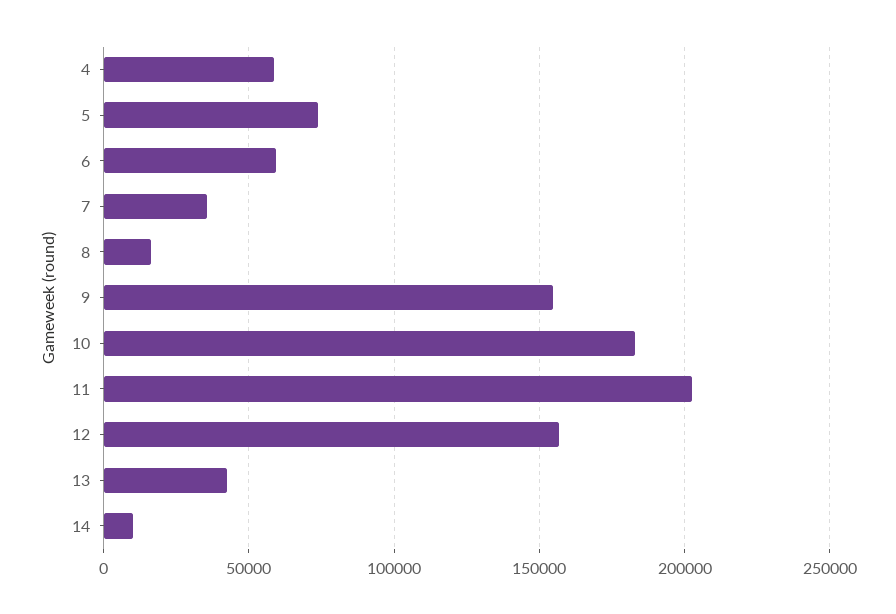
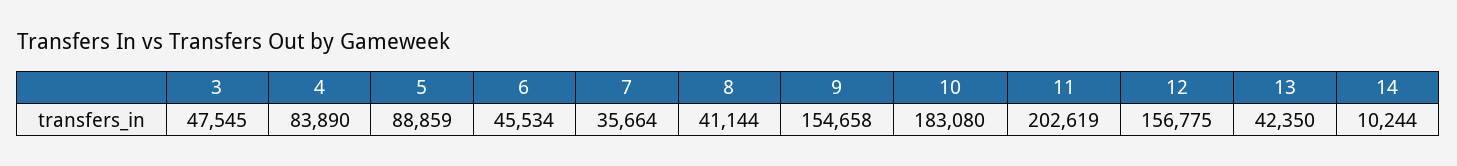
4: 60000 -> 83890
5: 75000 -> 88859
6: 60000 -> 45534
8: 15000 -> 41144
3: none -> 47545

